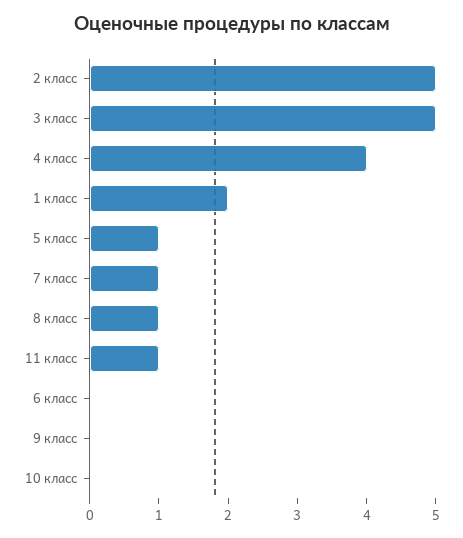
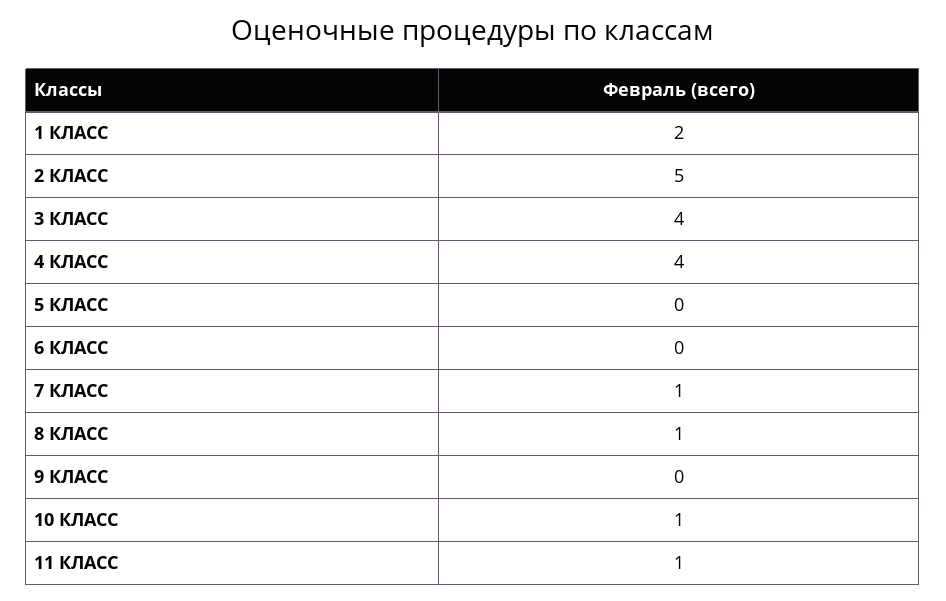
3 класс: 5 -> 4
5 класс: 1 -> 0
10 класс: 0 -> 1

